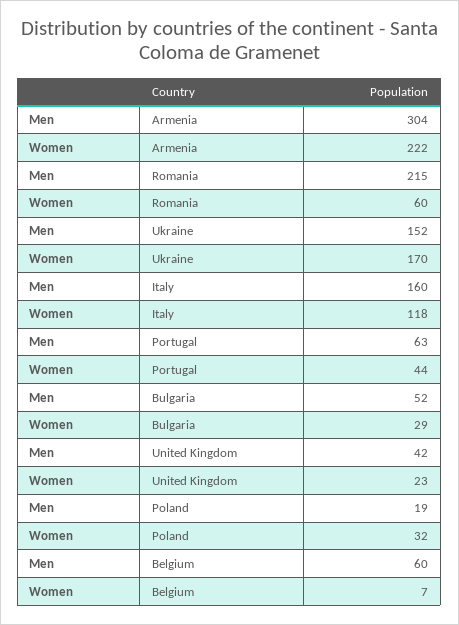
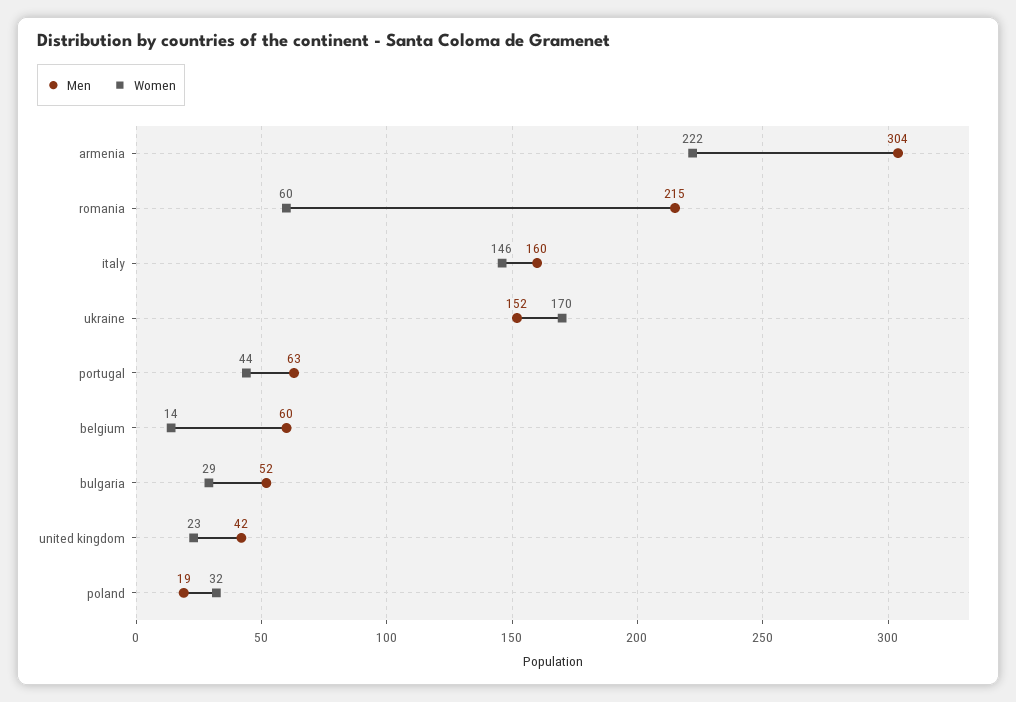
Women, Italy: 118 -> 146
Women, Belgium: 7 -> 14

